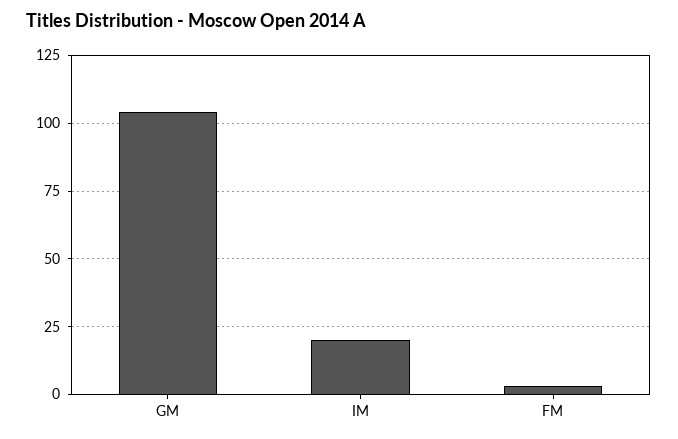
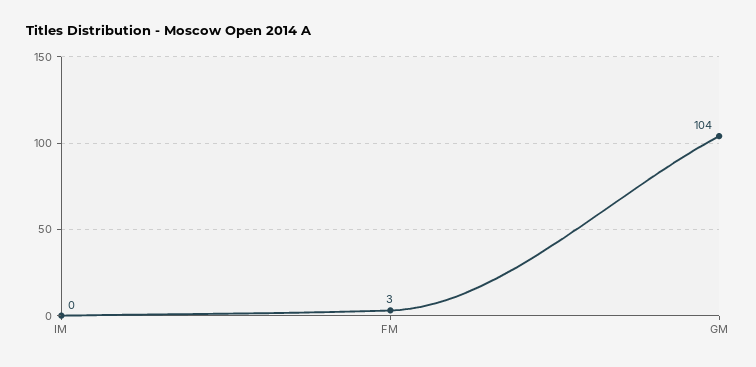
IM: 20 -> 0

